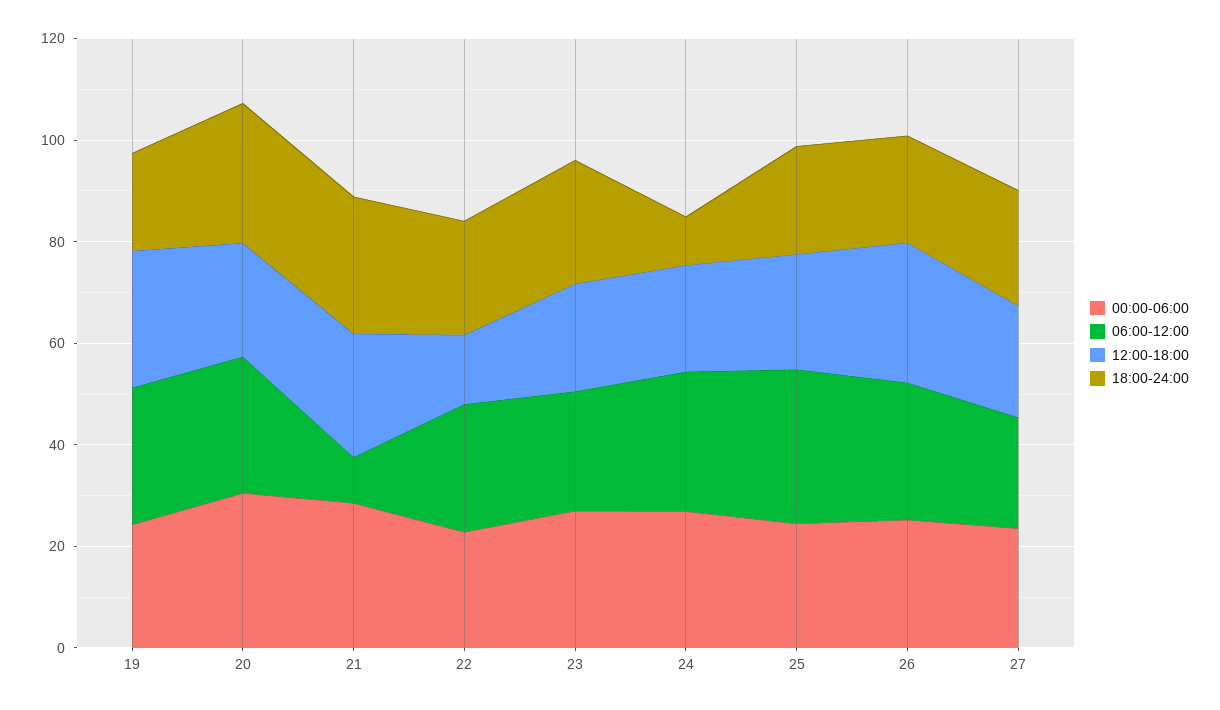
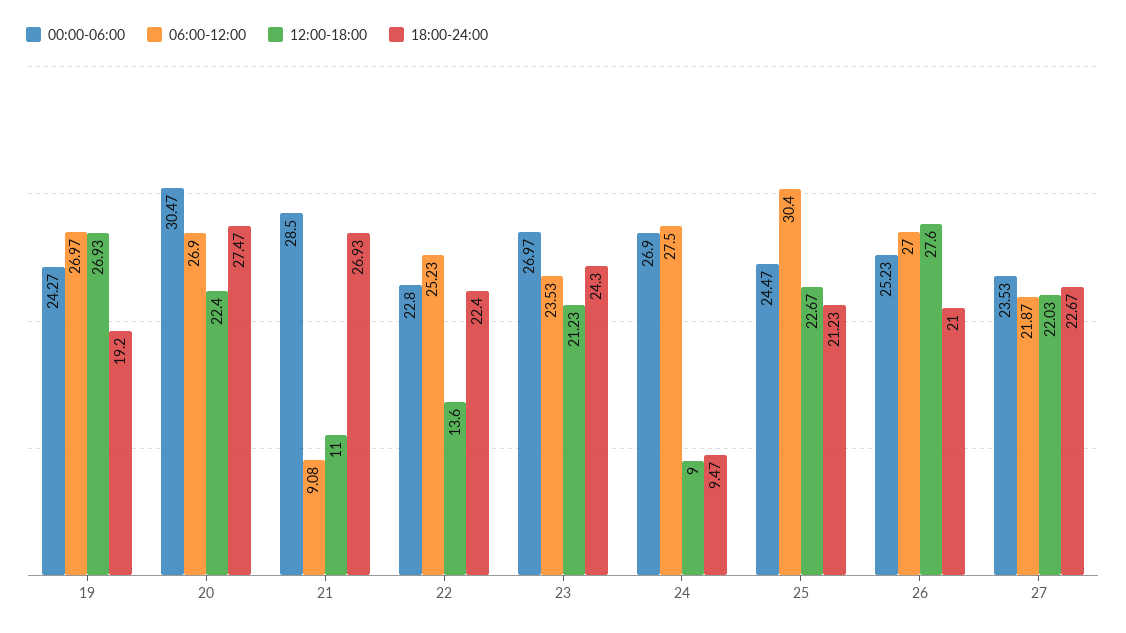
12:00-18:00, 21: 25 -> 11
12:00-18:00, 24: 20 -> 9

